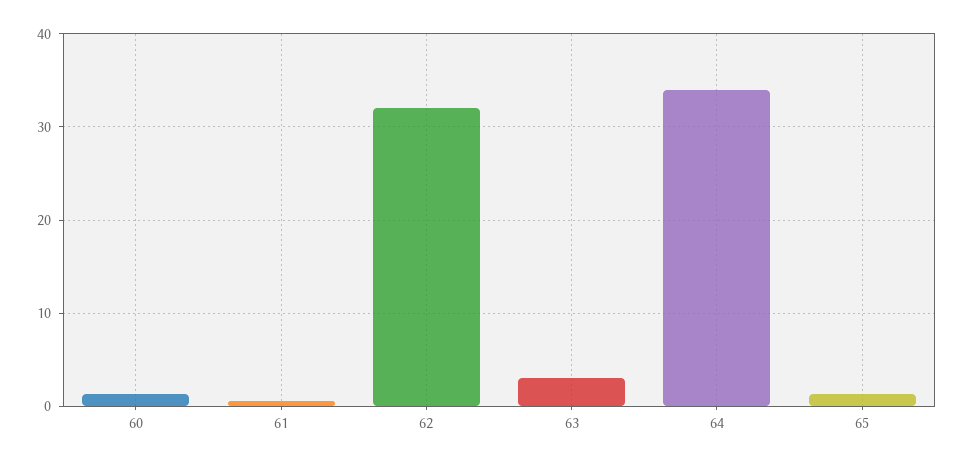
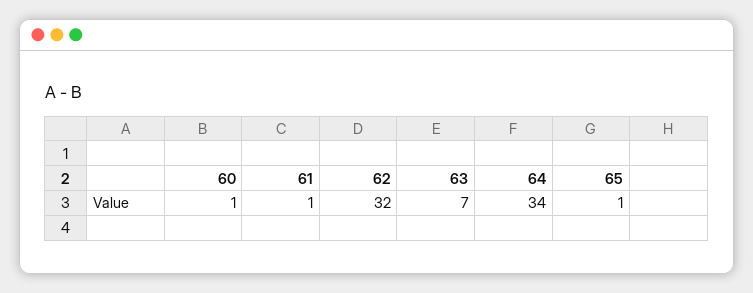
63: 3 -> 7

